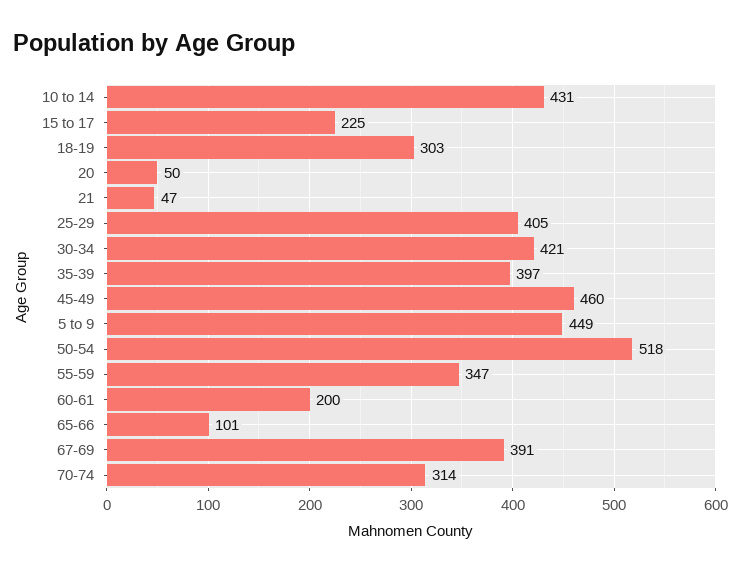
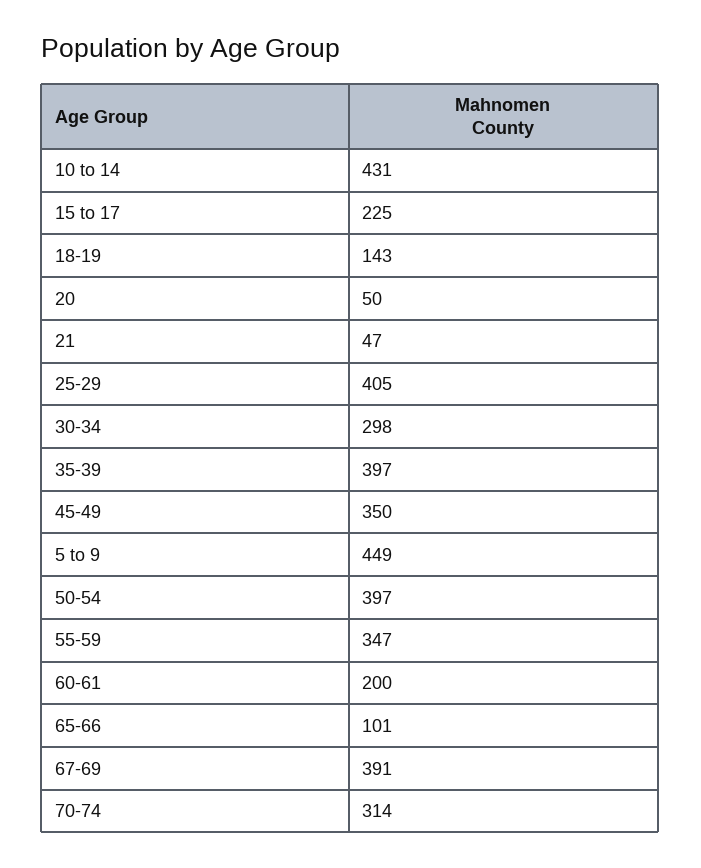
18-19: 303 -> 143
30-34: 421 -> 298
45-49: 460 -> 350
50-54: 518 -> 397

